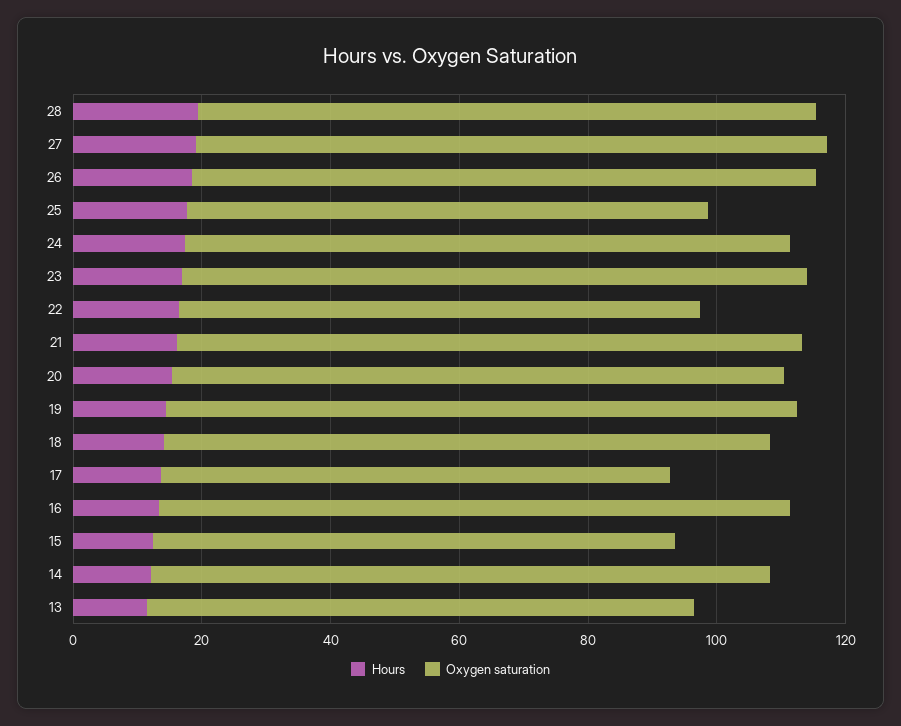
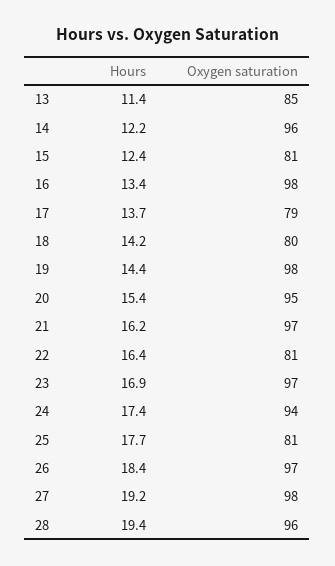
Oxygen saturation, 18: 95 -> 80

